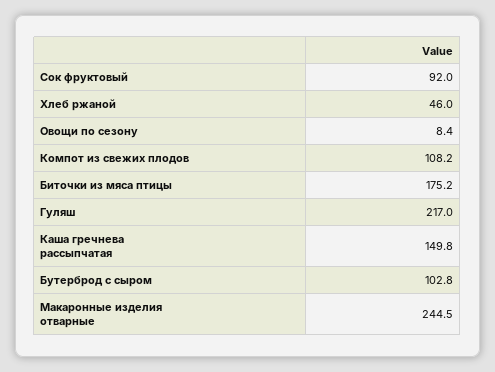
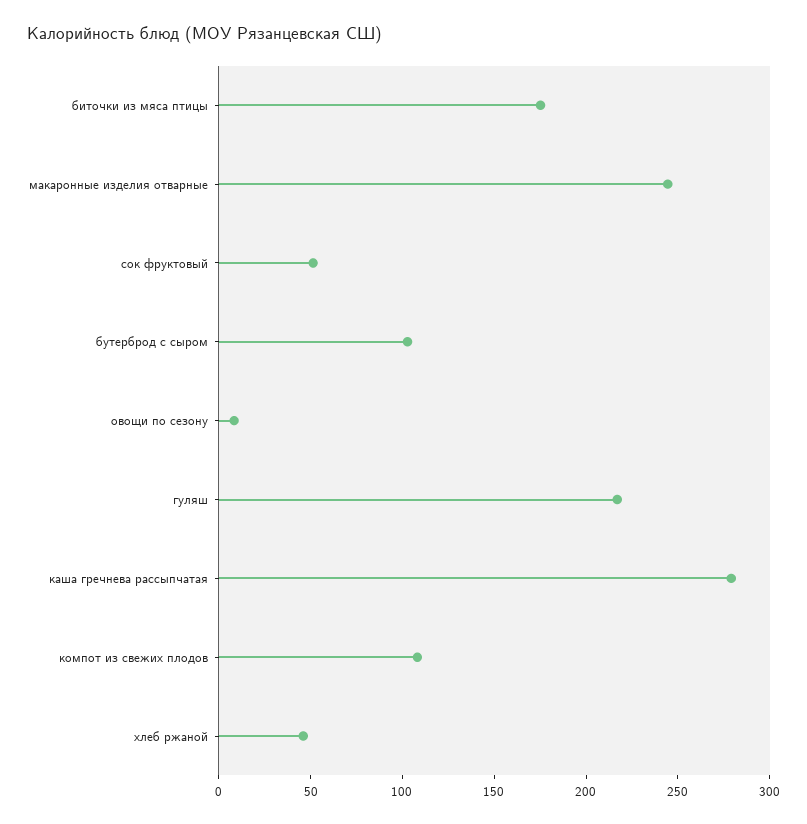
Сок фруктовый: 92 -> 50
Каша гречнева рассыпчатая: 149.8 -> 280

